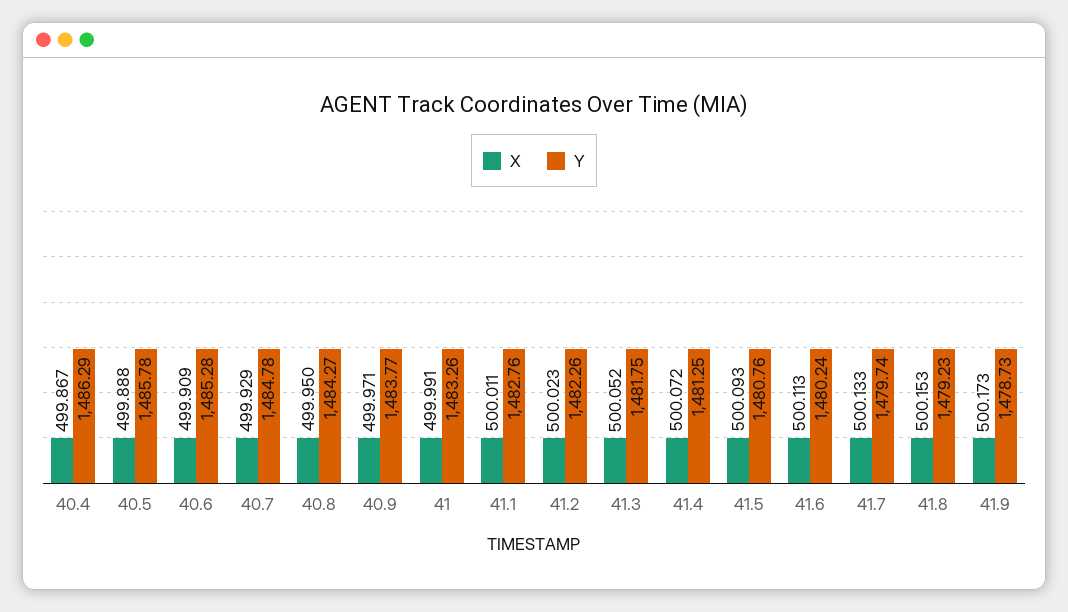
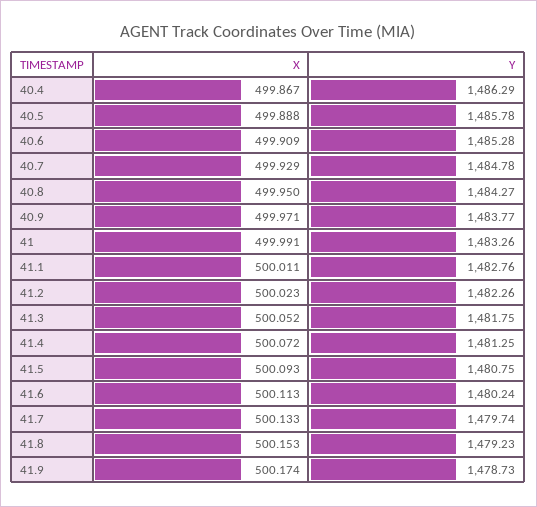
Y, 41.5: 1480.76 -> 1480.75
X, 41.9: 500.173 -> 500.174

